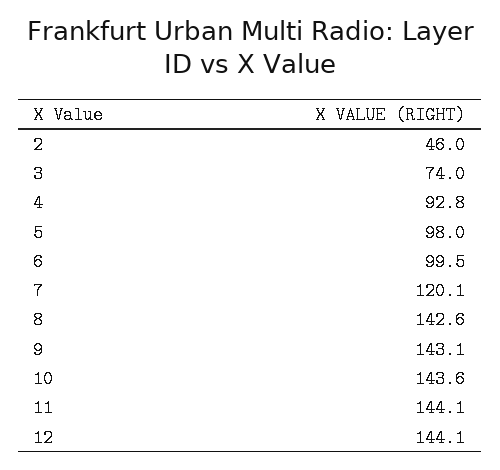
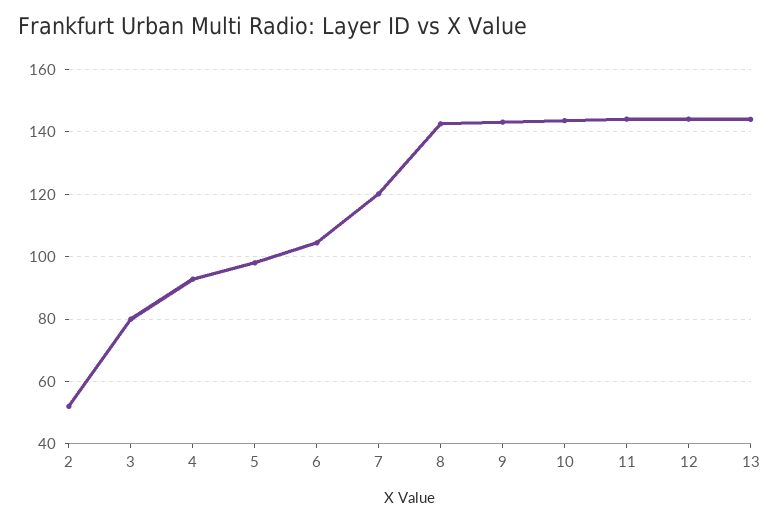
2: 46 -> 52
3: 74 -> 80
6: 99.5 -> 104
13: none -> 144

